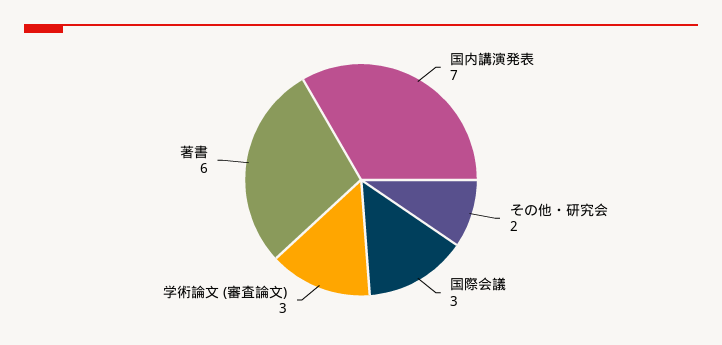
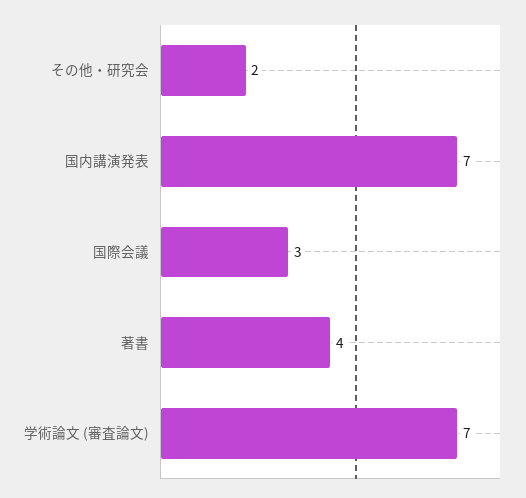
学術論文 (審査論文): 3 -> 7
著書: 6 -> 4

